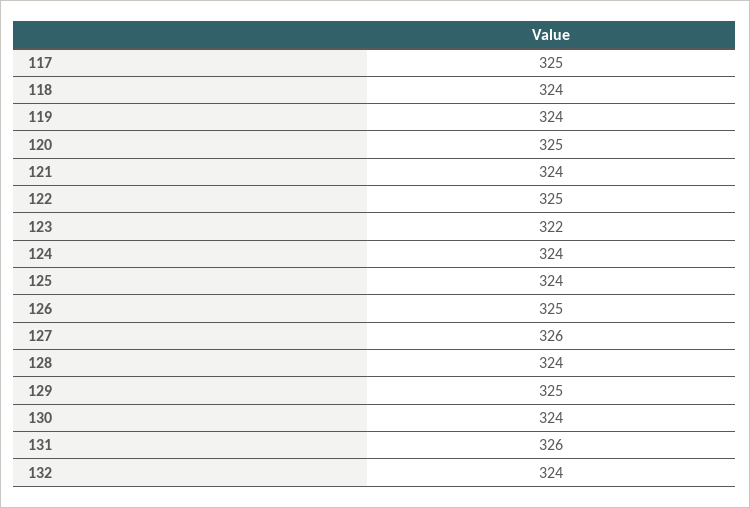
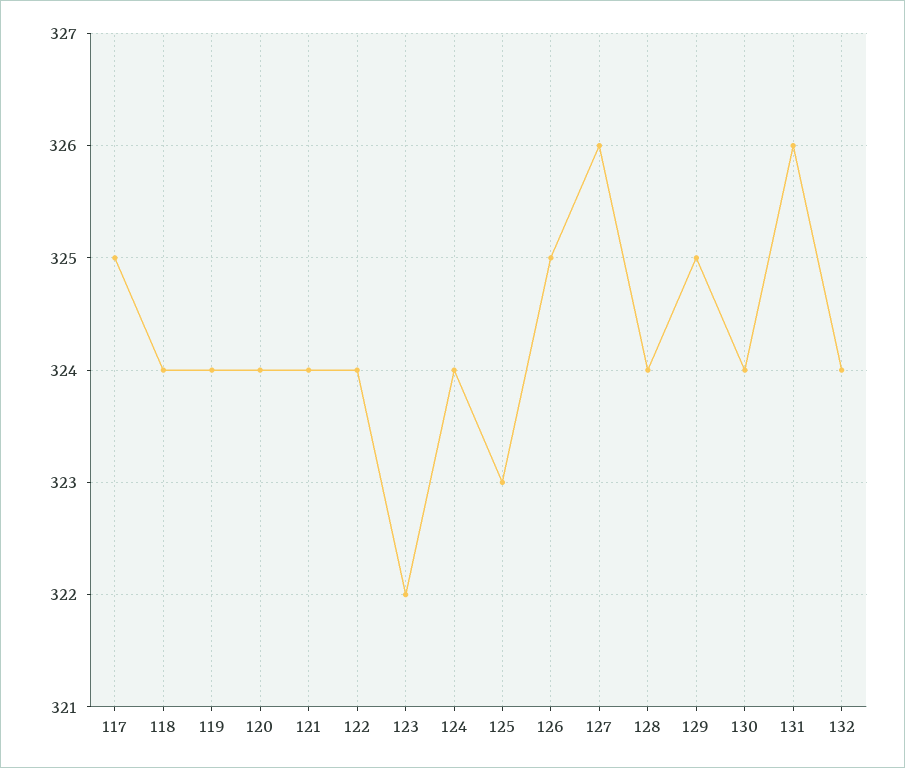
120: 325 -> 324
122: 325 -> 324
125: 324 -> 323

